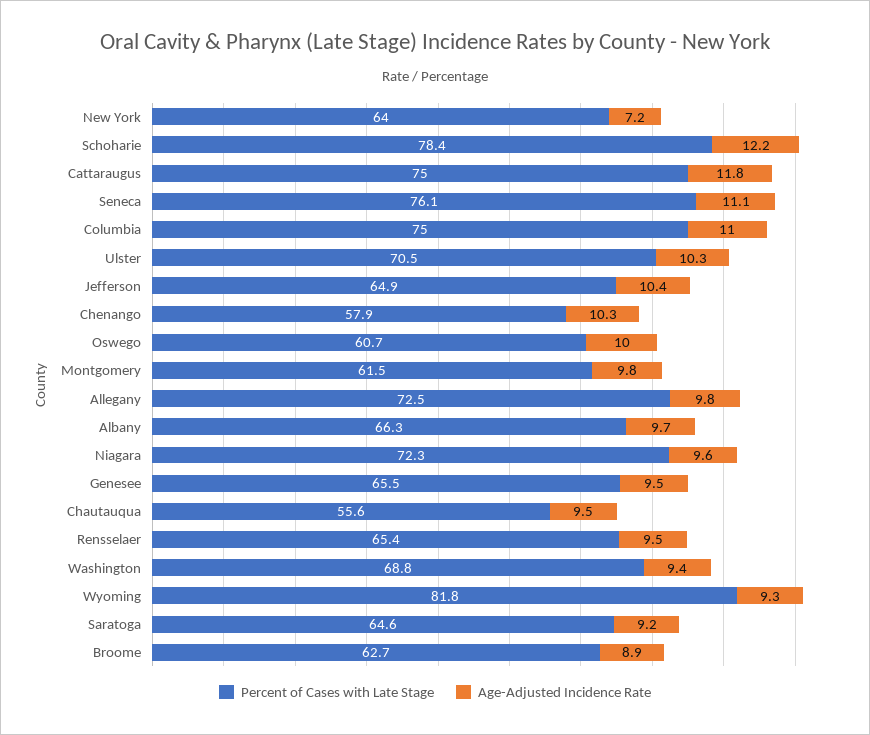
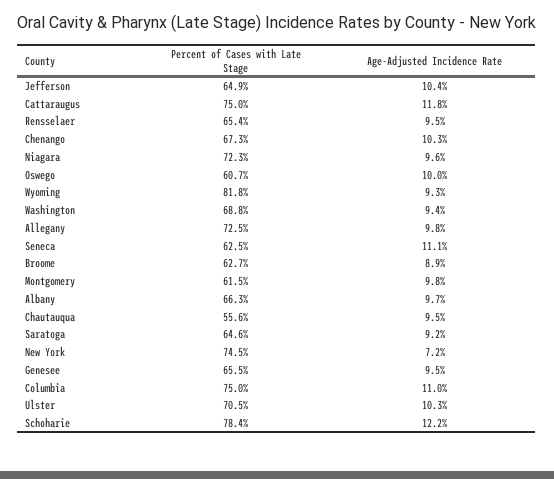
Percent of Cases with Late Stage, New York: 64 -> 74.5
Percent of Cases with Late Stage, Seneca: 76.1 -> 62.5
Percent of Cases with Late Stage, Chenango: 57.9 -> 67.3

